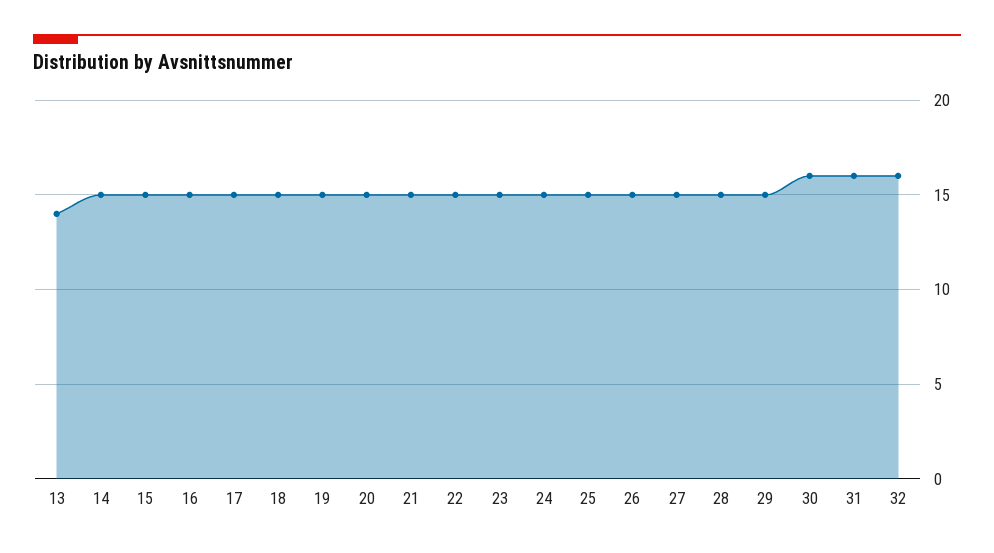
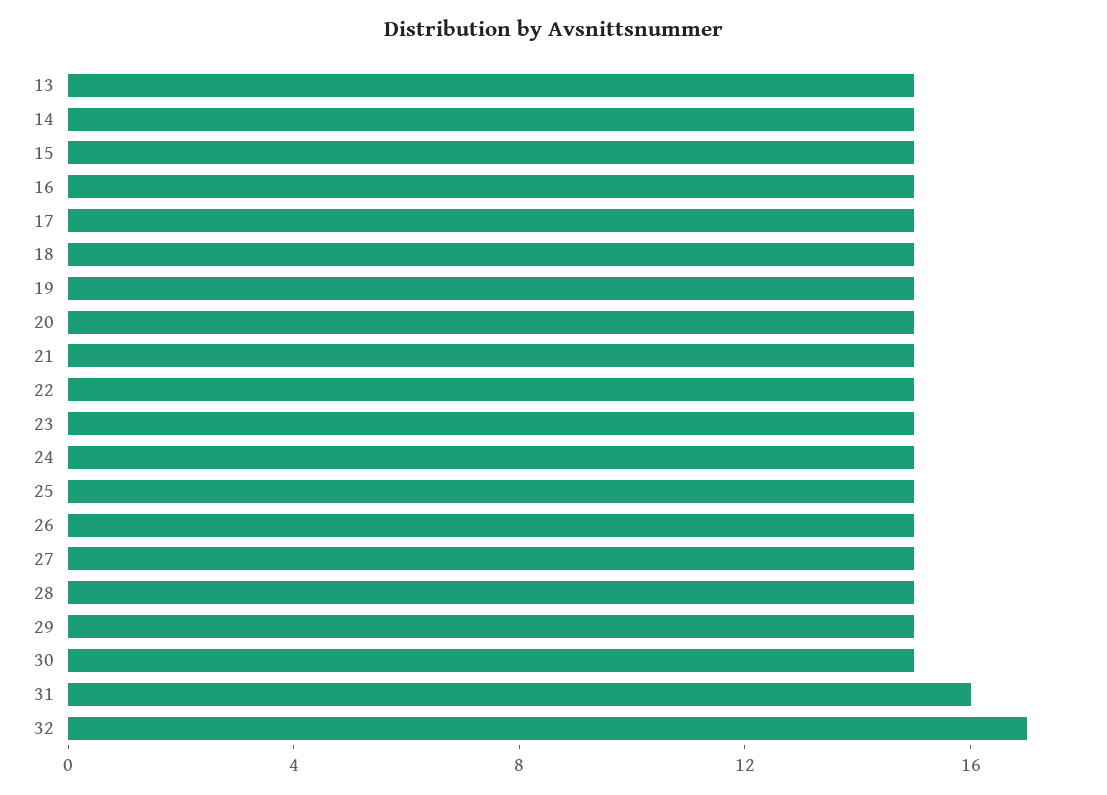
13: 14 -> 15
30: 16 -> 15
32: 16 -> 17

